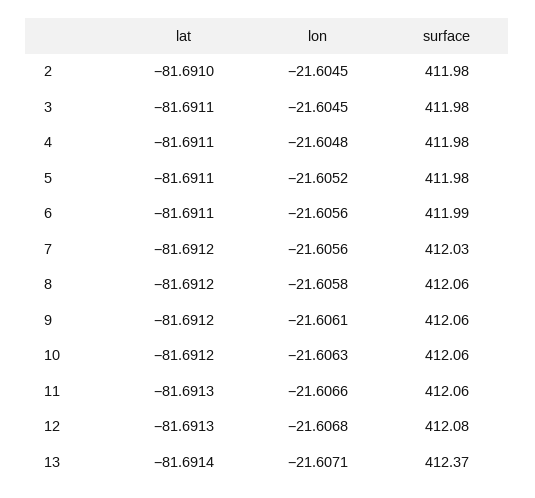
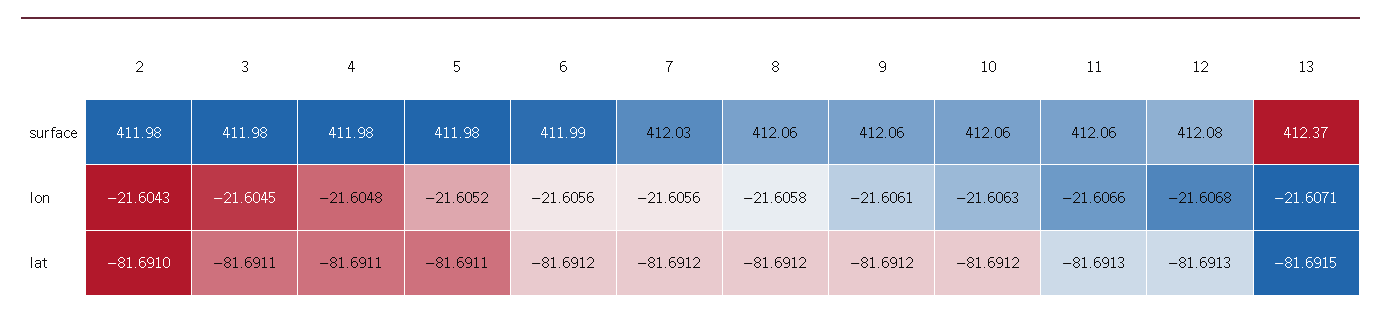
lon, 2: -21.6045 -> -21.6043
lat, 6: -81.6911 -> -81.6912
lat, 13: -81.6914 -> -81.6915

